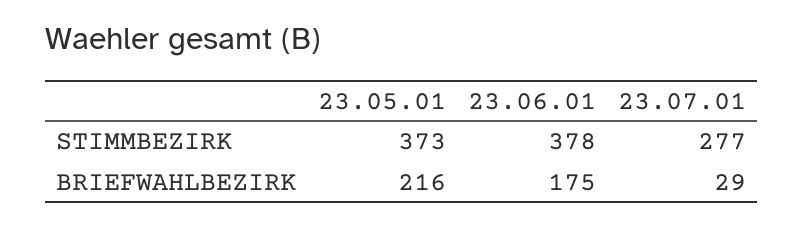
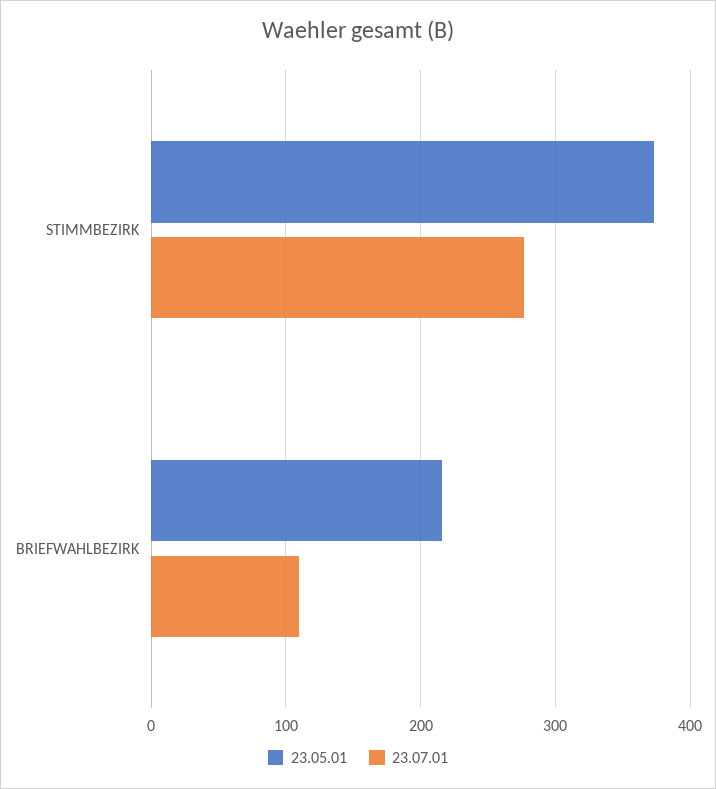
23.06.01, STIMMBEZIRK: 378 -> none
23.06.01, BRIEFWAHLBEZIRK: 175 -> none
23.07.01, BRIEFWAHLBEZIRK: 29 -> 110

